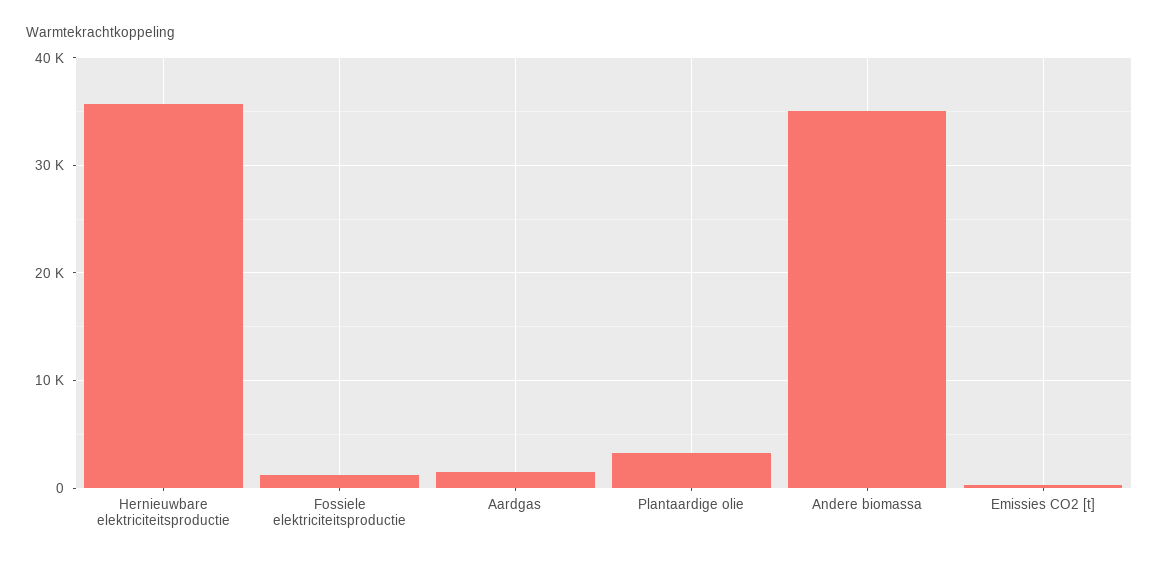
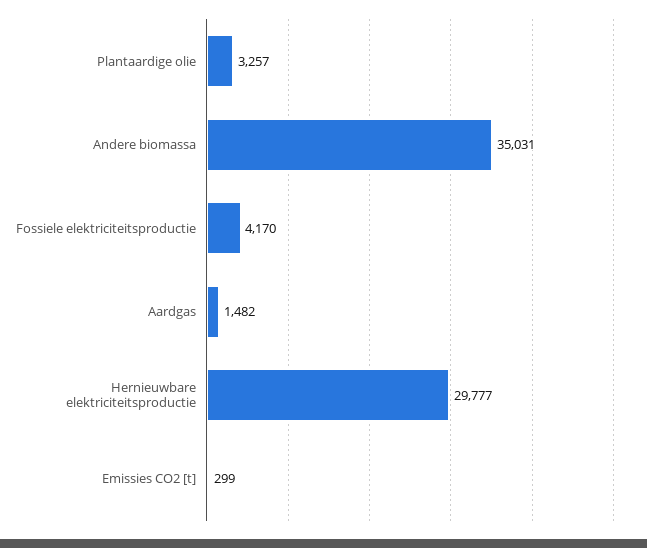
Hernieuwbare elektriciteitsproductie: 36000 -> 29777
Fossiele elektriciteitsproductie: 1000 -> 4170

